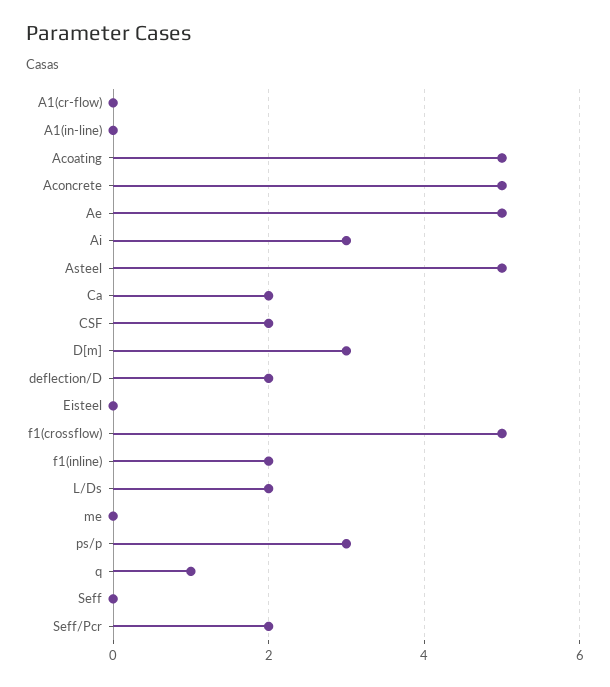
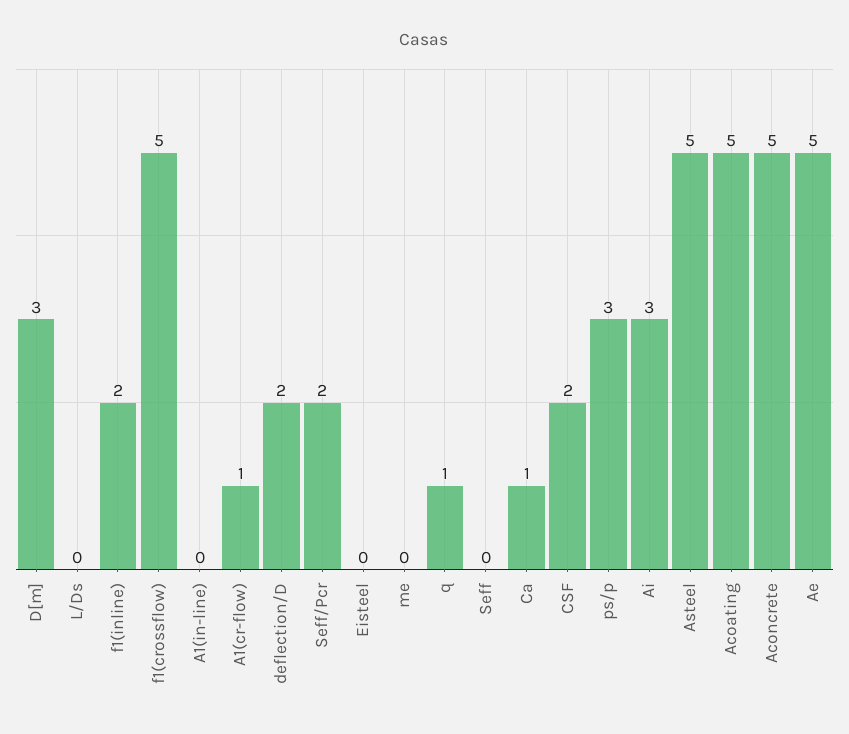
A1(cr-flow): 0 -> 1
Ca: 2 -> 1
L/Ds: 2 -> 0

